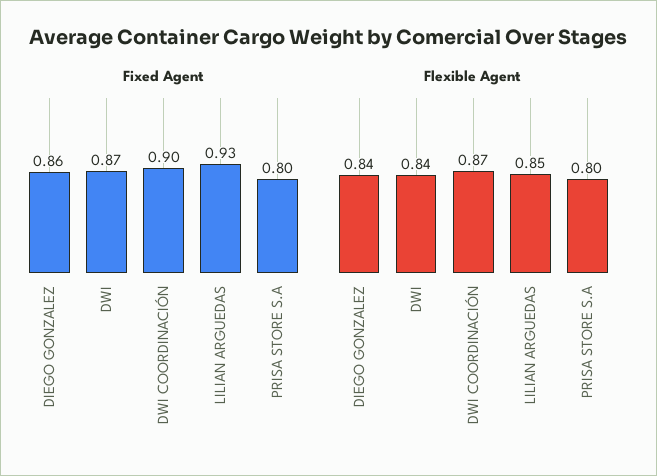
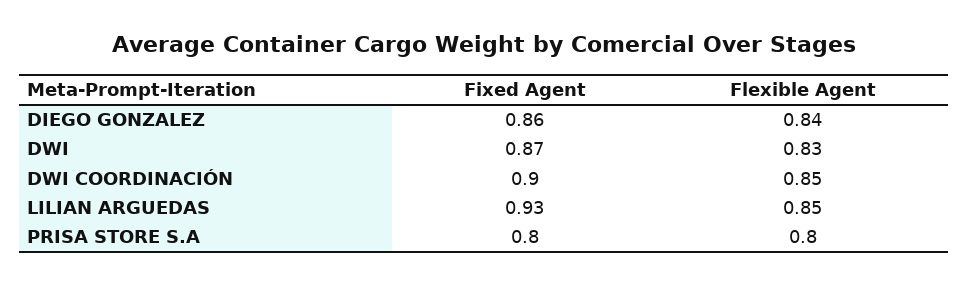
Flexible Agent, DWI: 0.84 -> 0.83
Flexible Agent, DWI COORDINACIÓN: 0.87 -> 0.85

